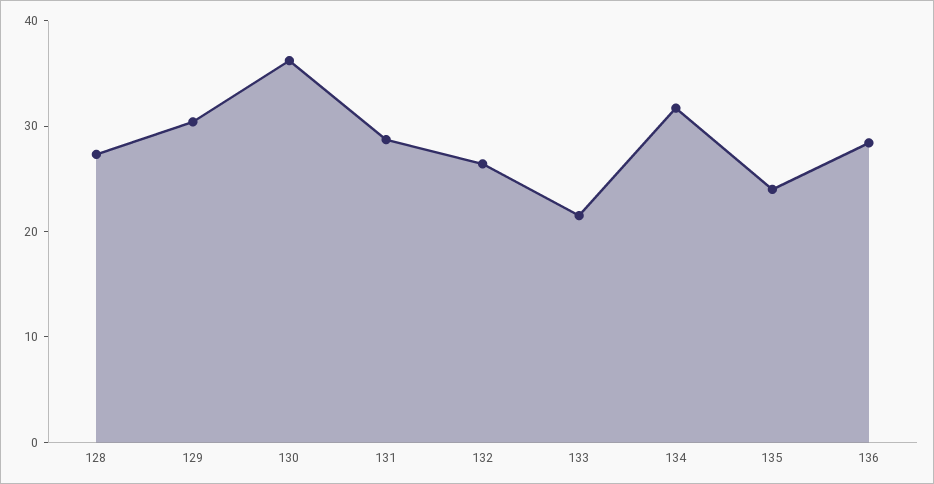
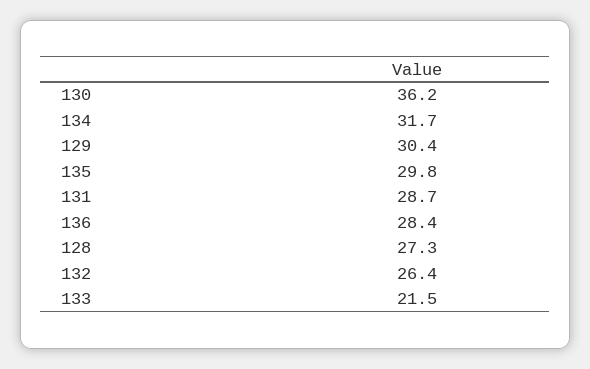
135: 24 -> 29.8

